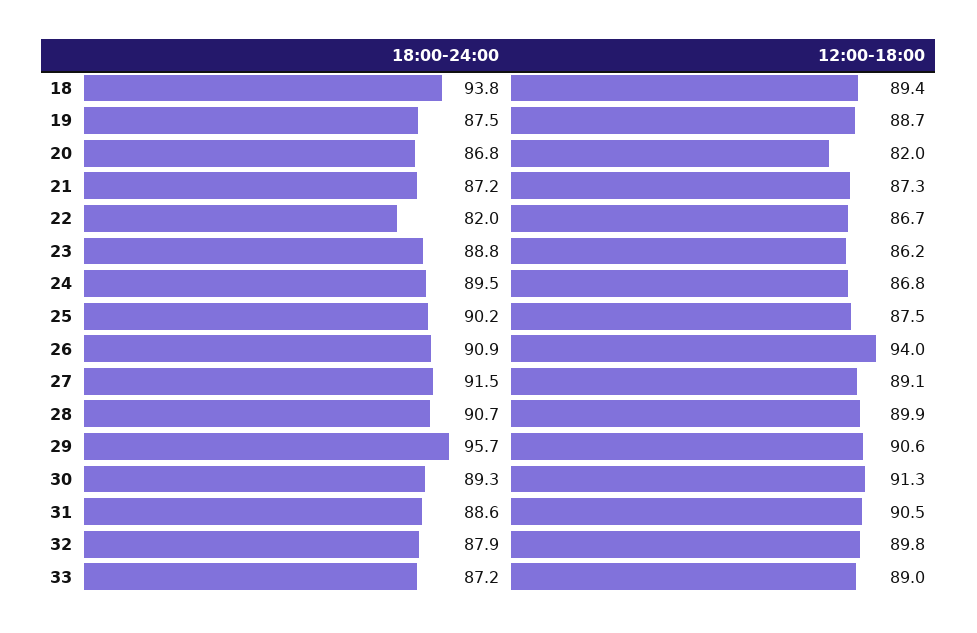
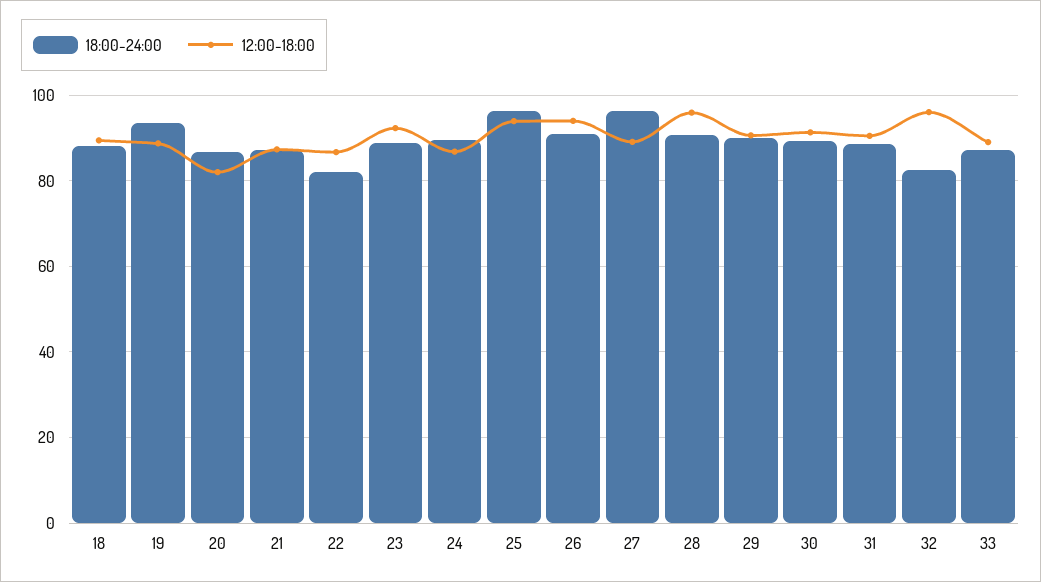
18:00-24:00, 18: 93.8 -> 88
18:00-24:00, 19: 87.5 -> 94
12:00-18:00, 23: 86.2 -> 92
18:00-24:00, 25: 90.2 -> 96
12:00-18:00, 25: 87.5 -> 94
18:00-24:00, 27: 91.5 -> 96
12:00-18:00, 28: 89.9 -> 96
18:00-24:00, 29: 95.7 -> 90
18:00-24:00, 32: 87.9 -> 82
12:00-18:00, 32: 89.8 -> 96

